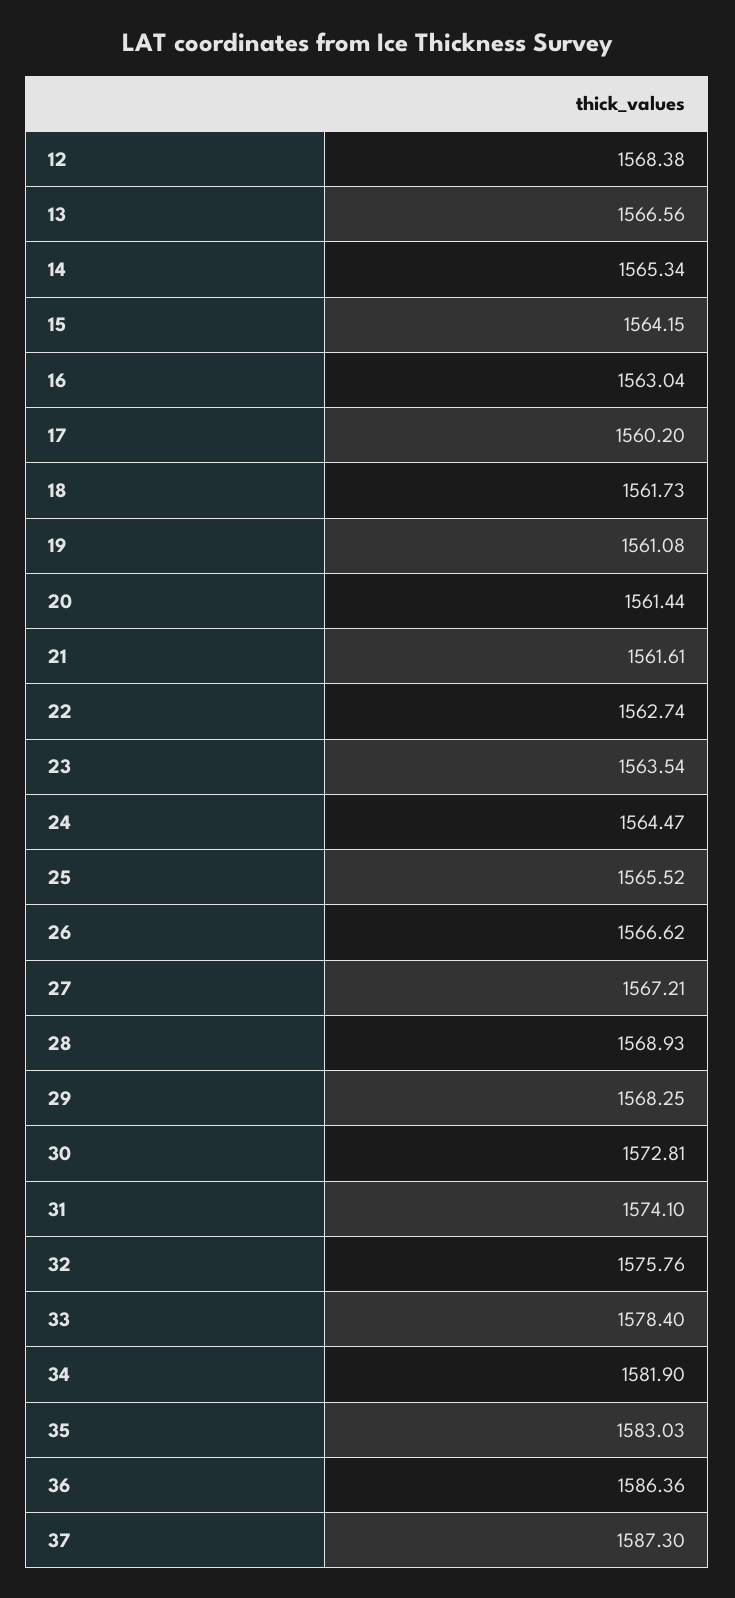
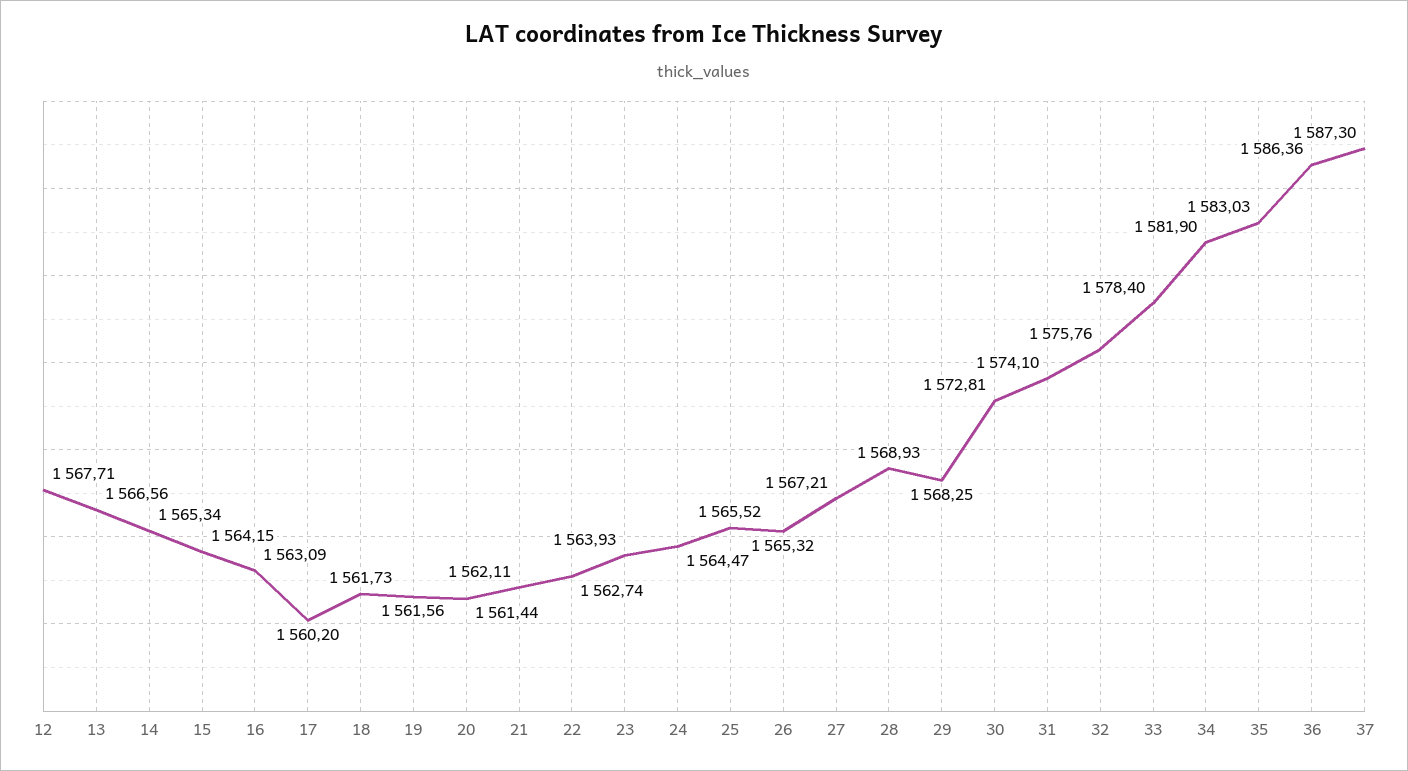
12: 1568.38 -> 1567.71
16: 1563.04 -> 1563.09
19: 1561.08 -> 1561.56
21: 1561.61 -> 1562.11
23: 1563.54 -> 1563.93
26: 1566.62 -> 1565.32

